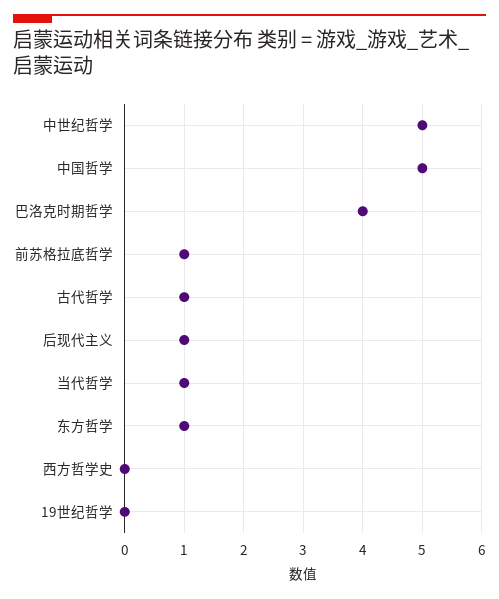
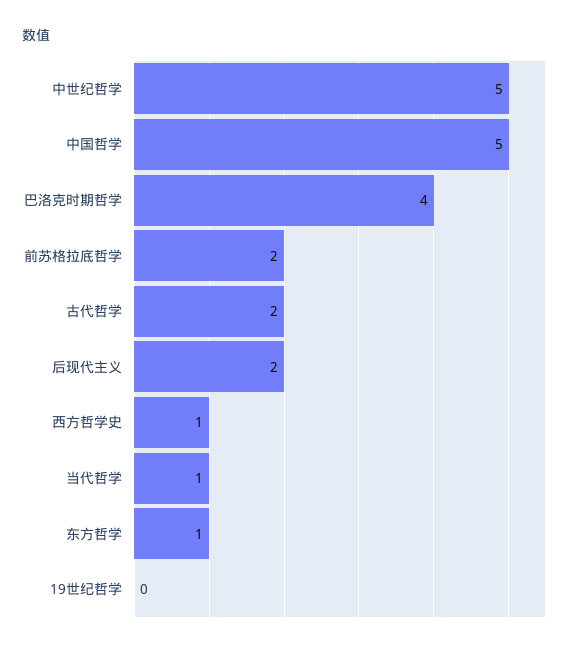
前苏格拉底哲学: 1 -> 2
古代哲学: 1 -> 2
后现代主义: 1 -> 2
西方哲学史: 0 -> 1

